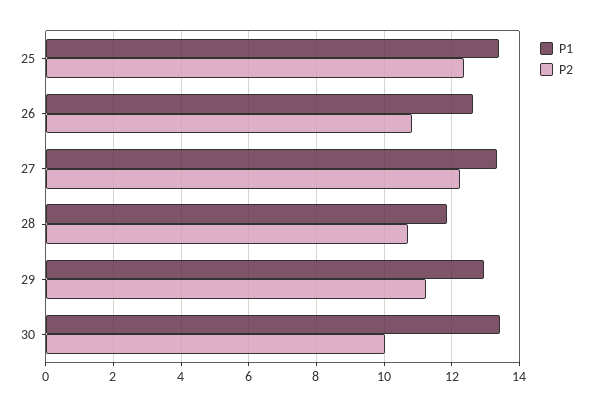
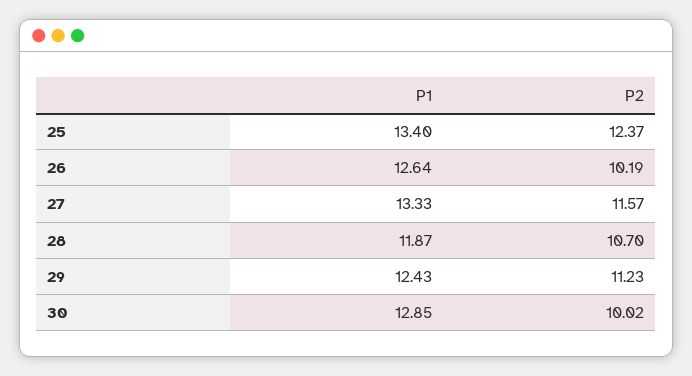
P2, 26: 10.8 -> 10.19
P2, 27: 12.2 -> 11.57
P1, 29: 13 -> 12.43
P1, 30: 13.4 -> 12.85

